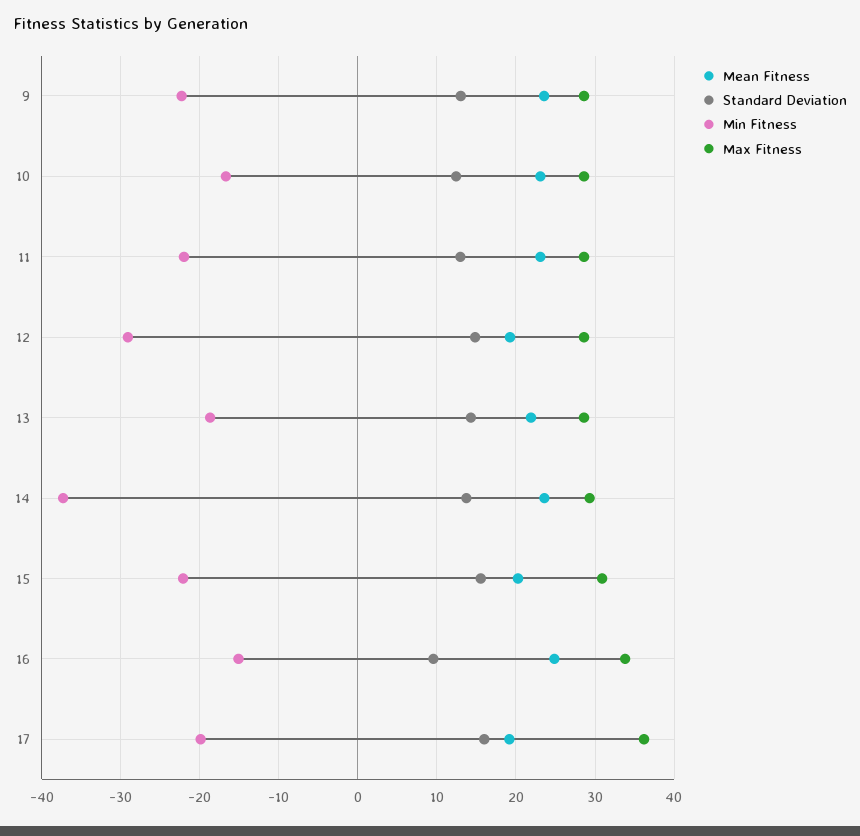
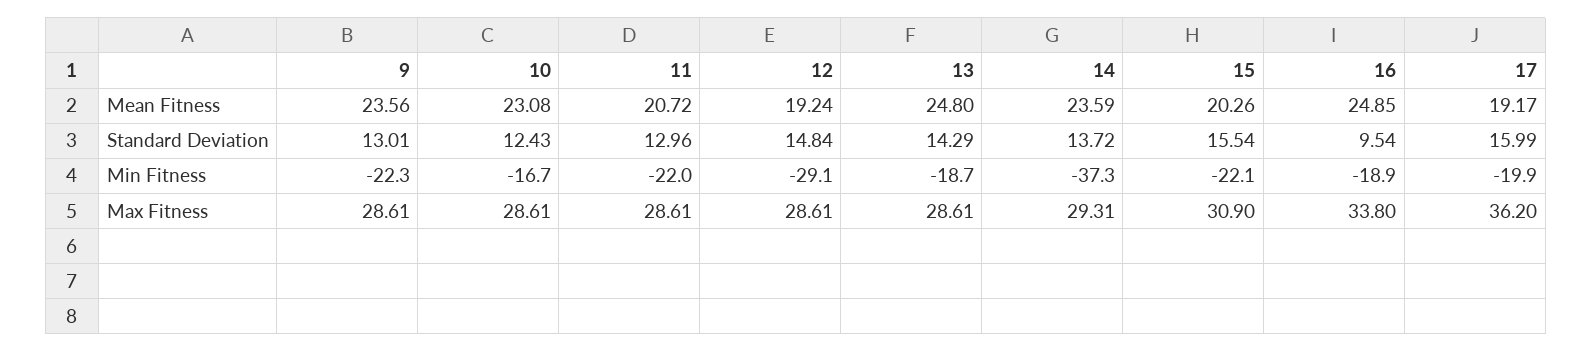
Mean Fitness, 11: 23 -> 20.72
Mean Fitness, 13: 22 -> 24.8
Min Fitness, 16: -15 -> -18.9

